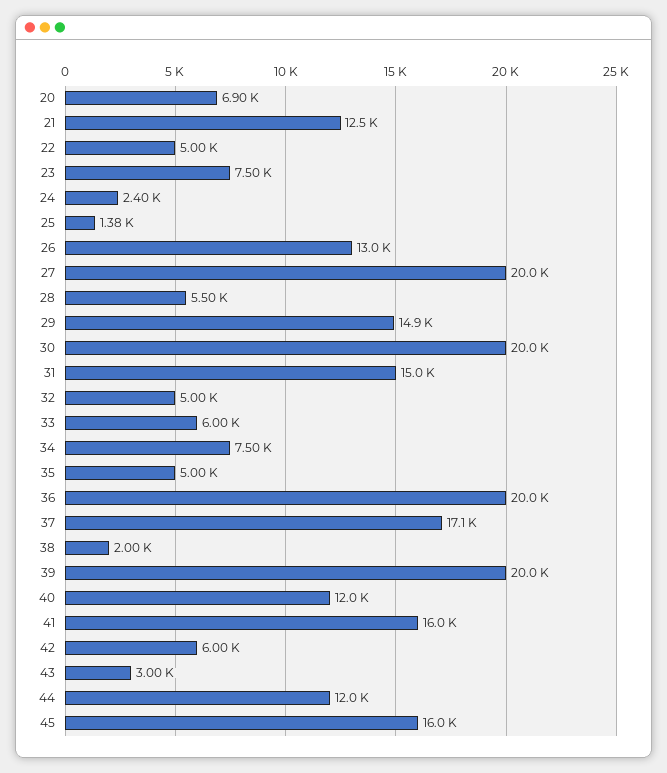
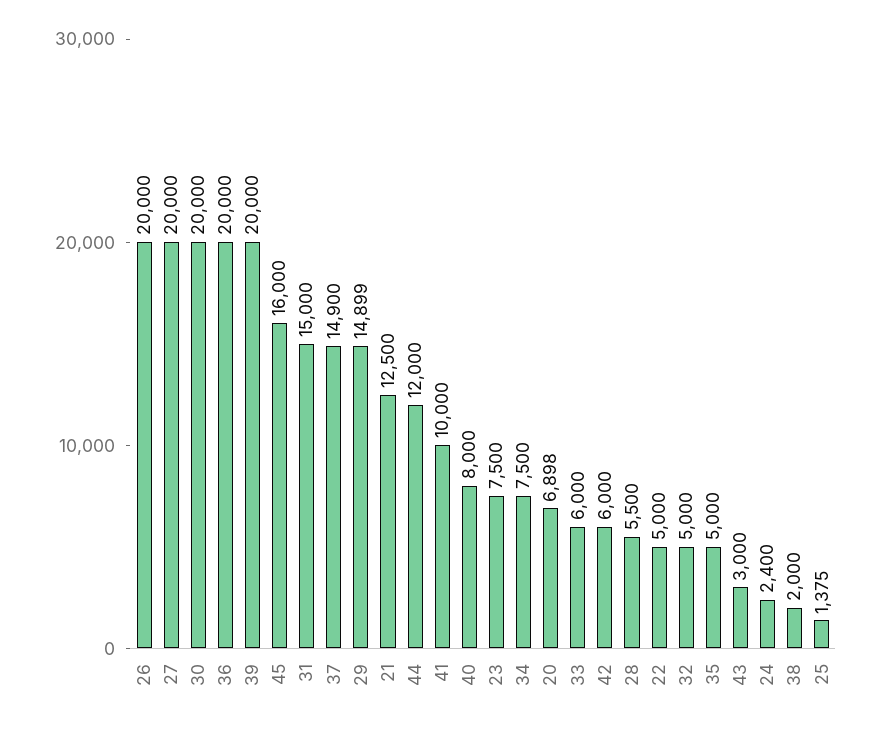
26: 13000 -> 20000
37: 17100 -> 14900
40: 12000 -> 8000
41: 16000 -> 10000

